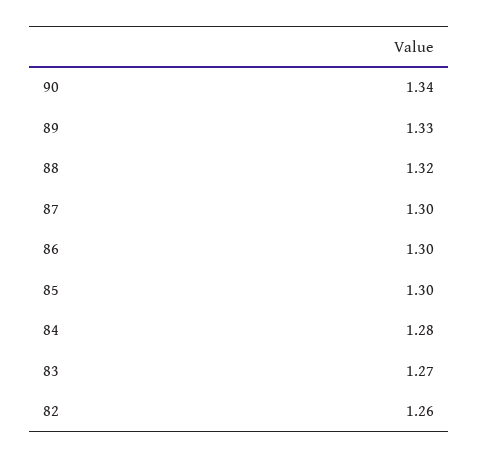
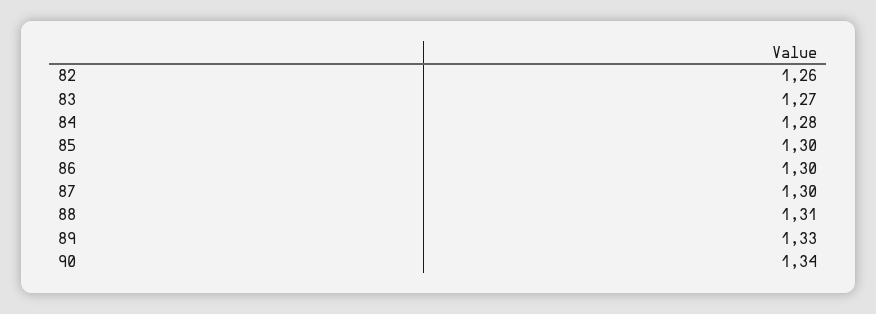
88: 1.32 -> 1.31

